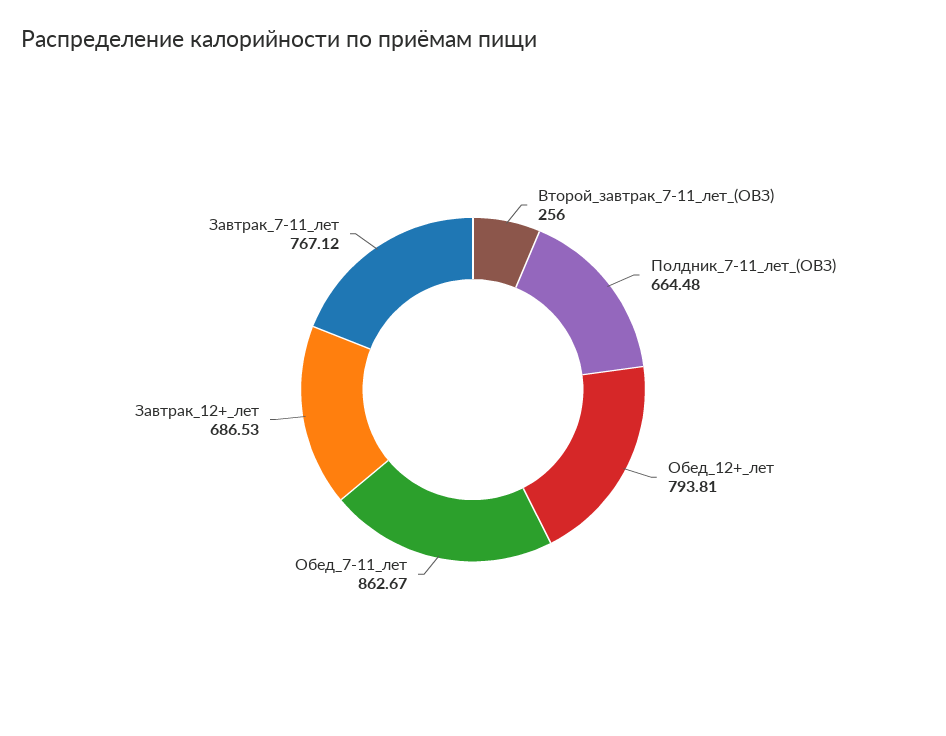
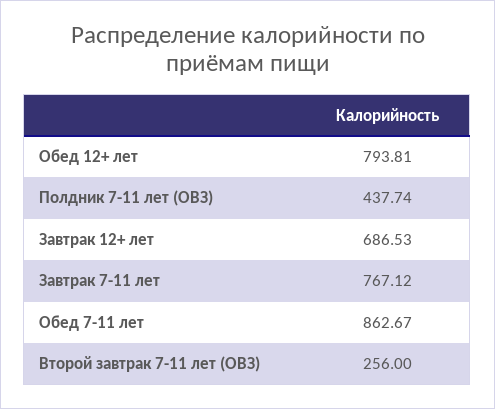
Полдник_7-11_лет_(ОВЗ): 664.48 -> 437.74

